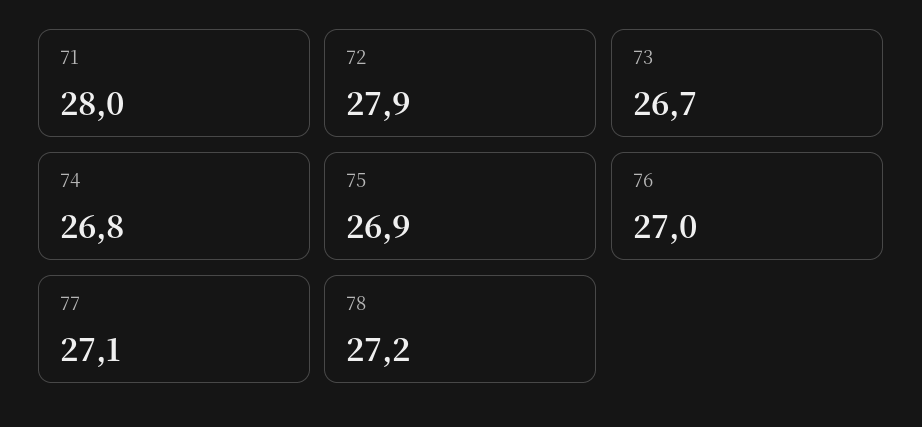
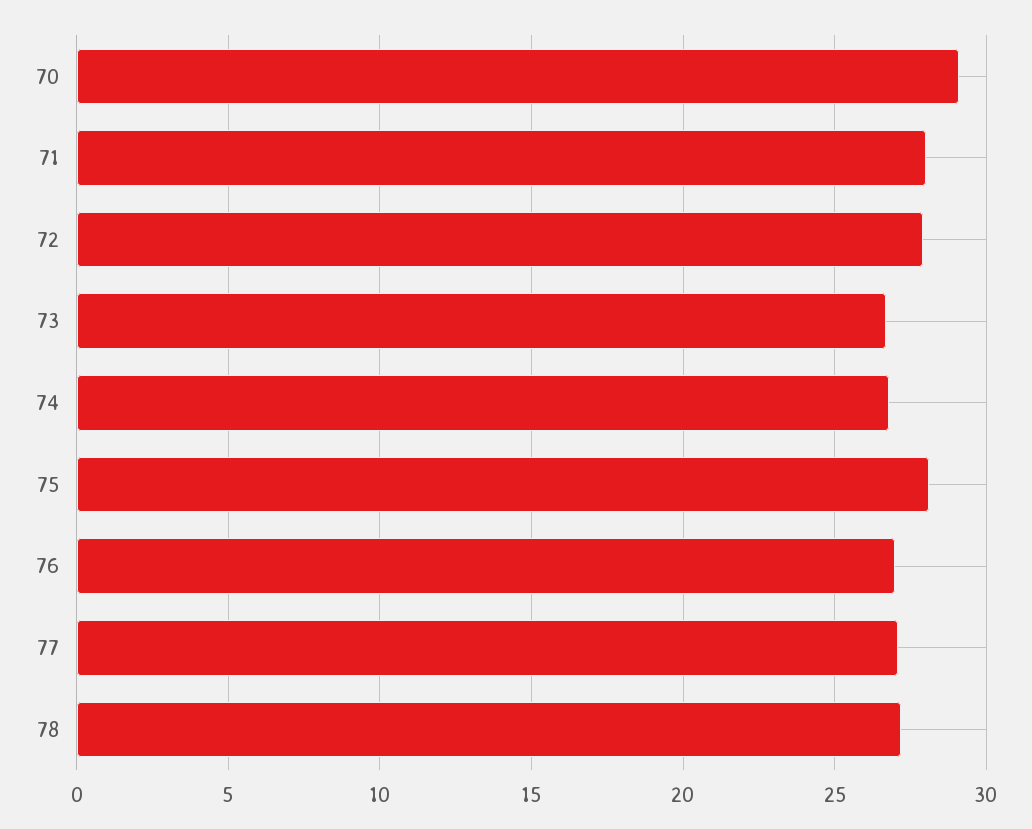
75: 26.9 -> 28
70: none -> 29

